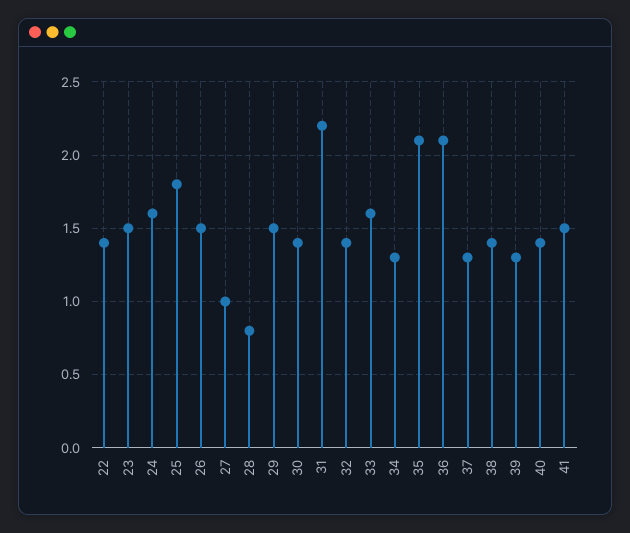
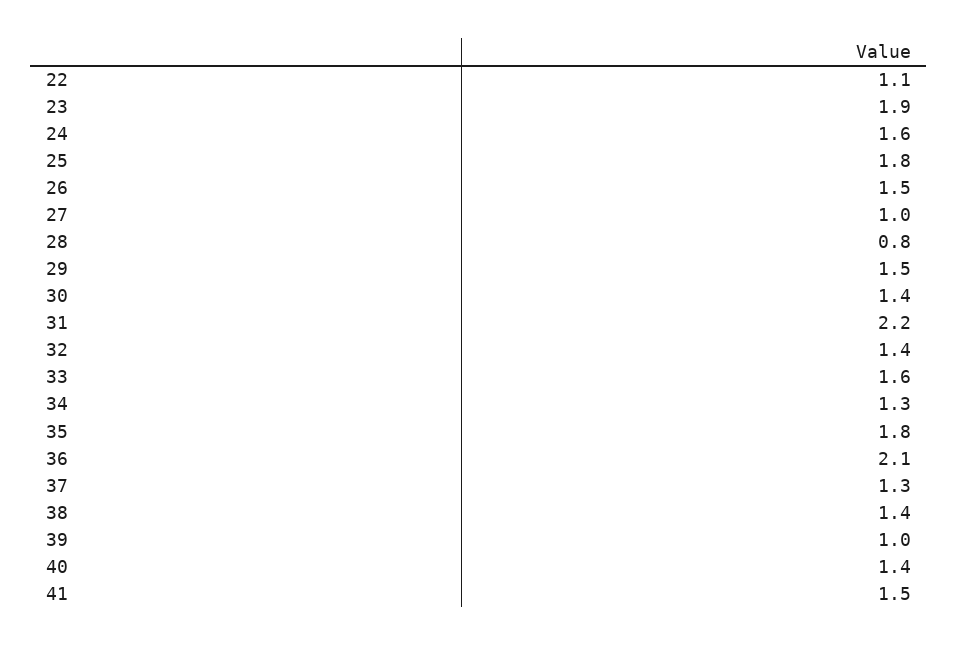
22: 1.4 -> 1.1
23: 1.5 -> 1.9
35: 2.1 -> 1.8
39: 1.3 -> 1

